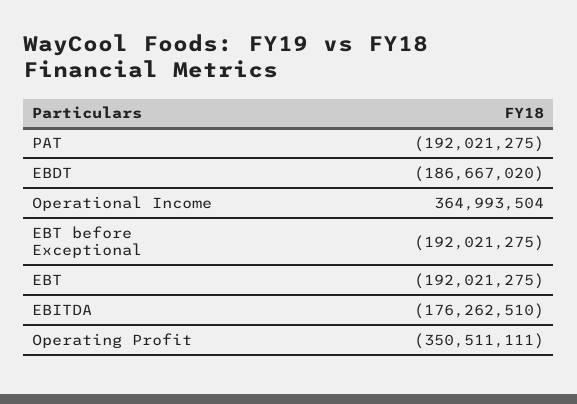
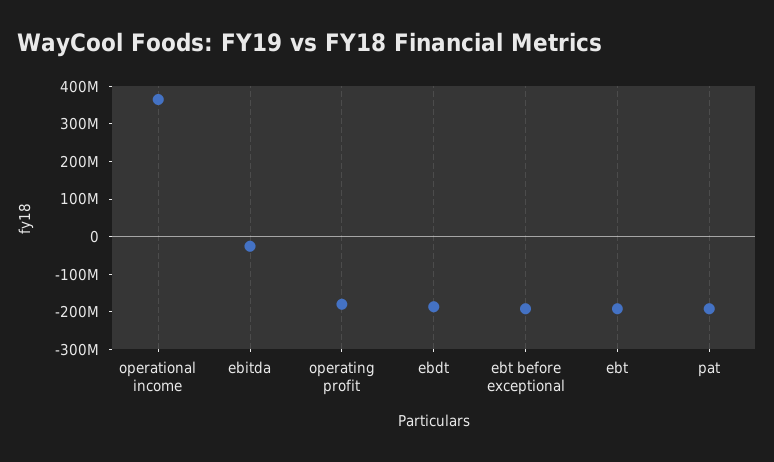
EBITDA: -176262510 -> -25000000
Operating Profit: -350511111 -> -175000000

